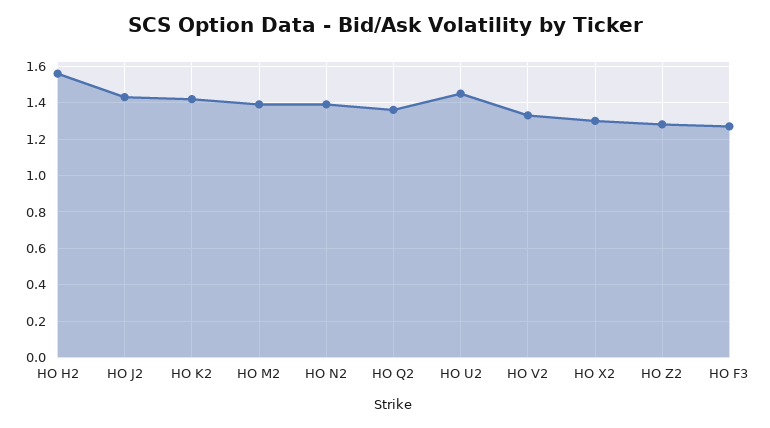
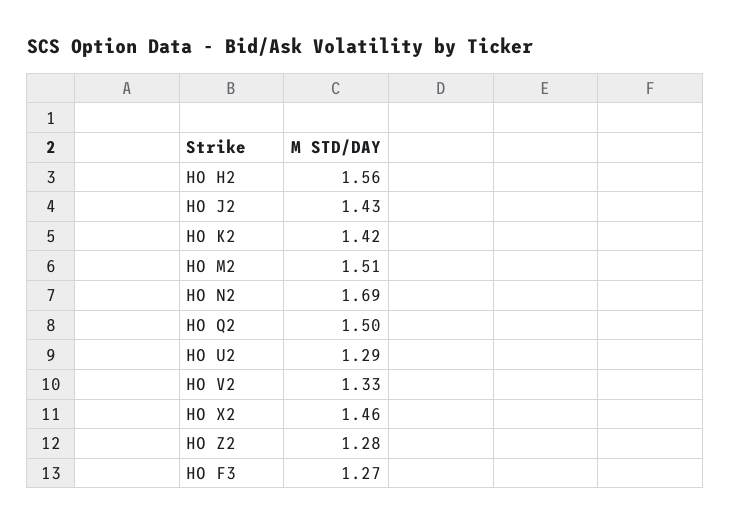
HO M2: 1.4 -> 1.51
HO N2: 1.4 -> 1.69
HO Q2: 1.35 -> 1.5
HO U2: 1.45 -> 1.29
HO X2: 1.3 -> 1.46

